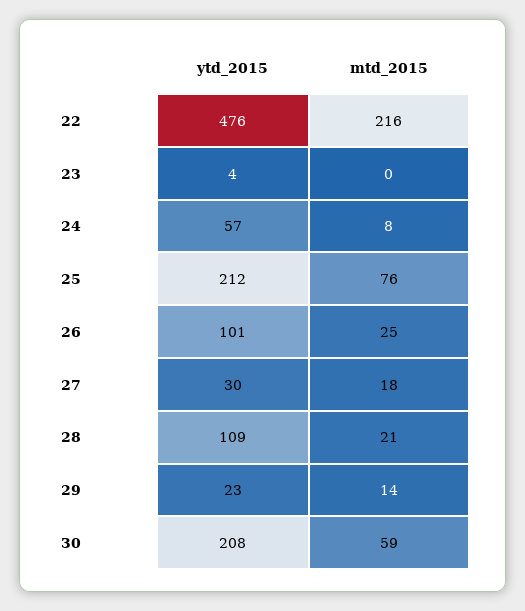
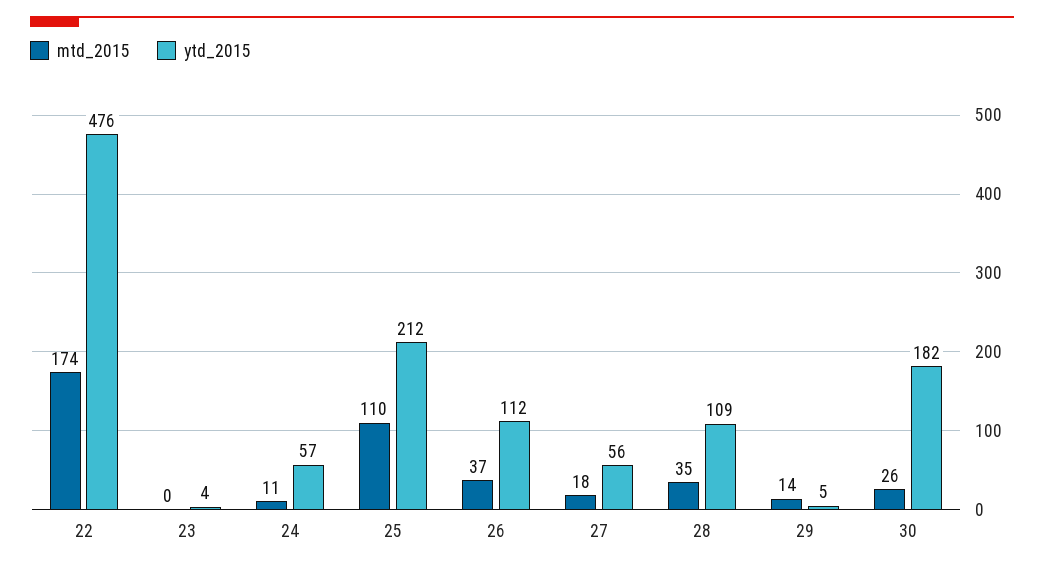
mtd_2015, 22: 216 -> 174
mtd_2015, 24: 8 -> 11
mtd_2015, 25: 76 -> 110
ytd_2015, 26: 101 -> 112
mtd_2015, 26: 25 -> 37
ytd_2015, 27: 30 -> 56
mtd_2015, 28: 21 -> 35
ytd_2015, 29: 23 -> 5
ytd_2015, 30: 208 -> 182
mtd_2015, 30: 59 -> 26

